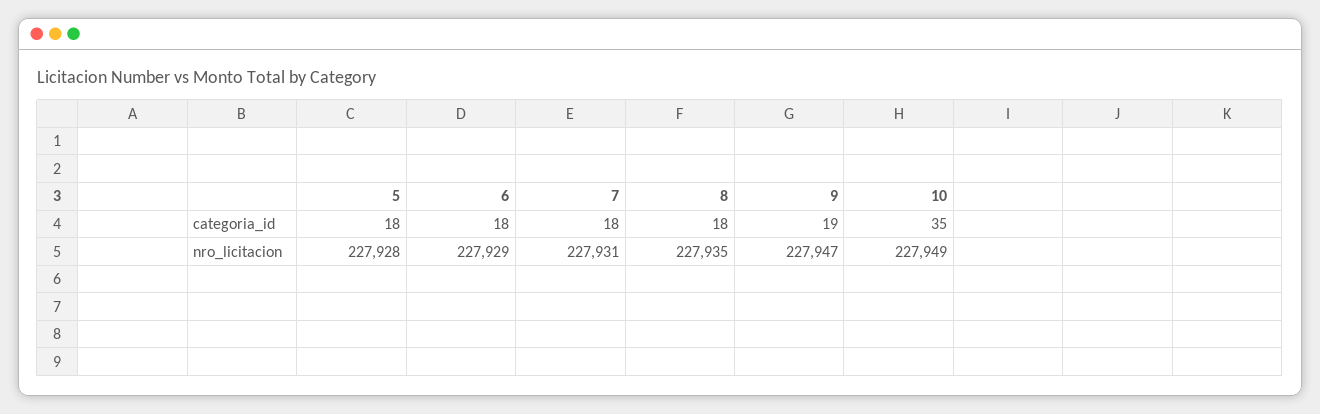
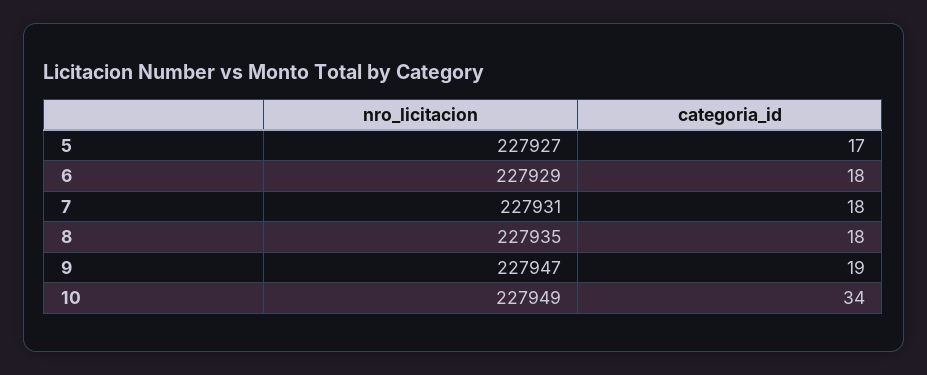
5, categoria_id: 18 -> 17
10, categoria_id: 35 -> 34
5, nro_licitacion: 227928 -> 227927

